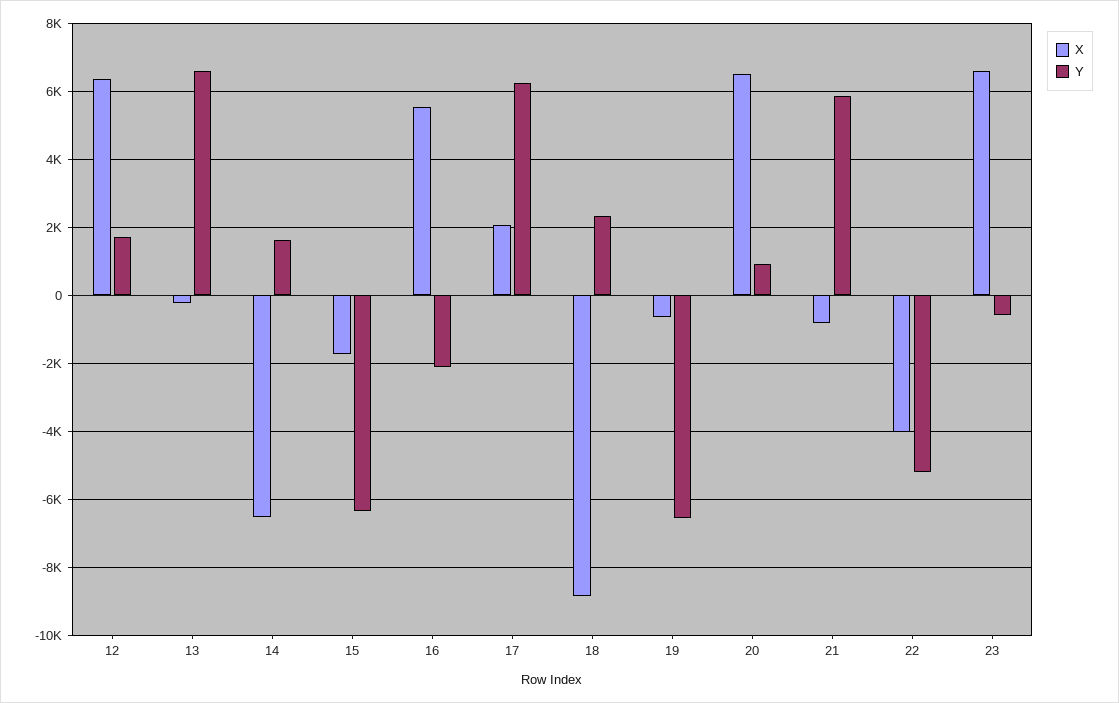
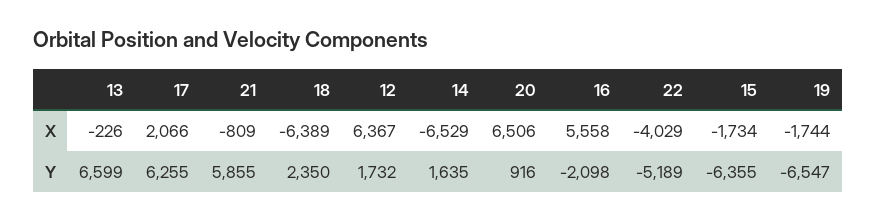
X, 18: -8800 -> -6389
X, 19: -600 -> -1744
X, 23: 6600 -> none
Y, 23: -600 -> none

